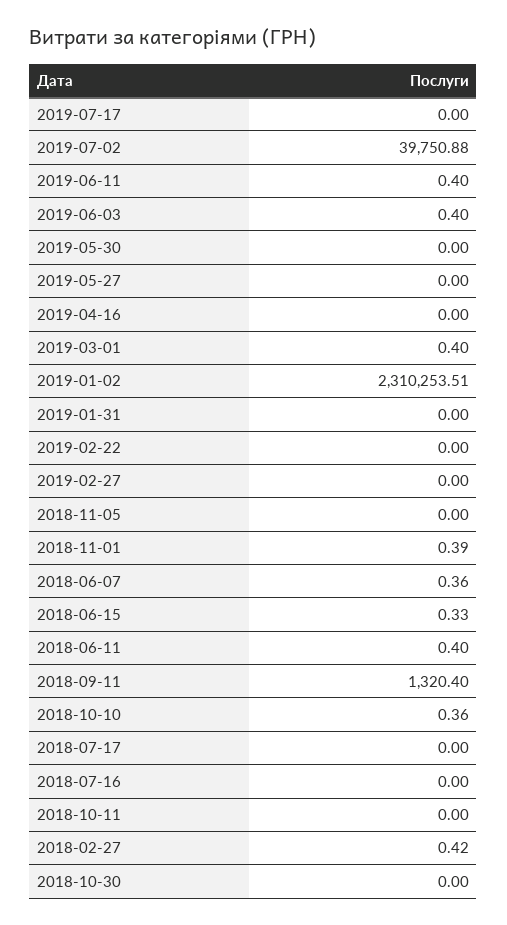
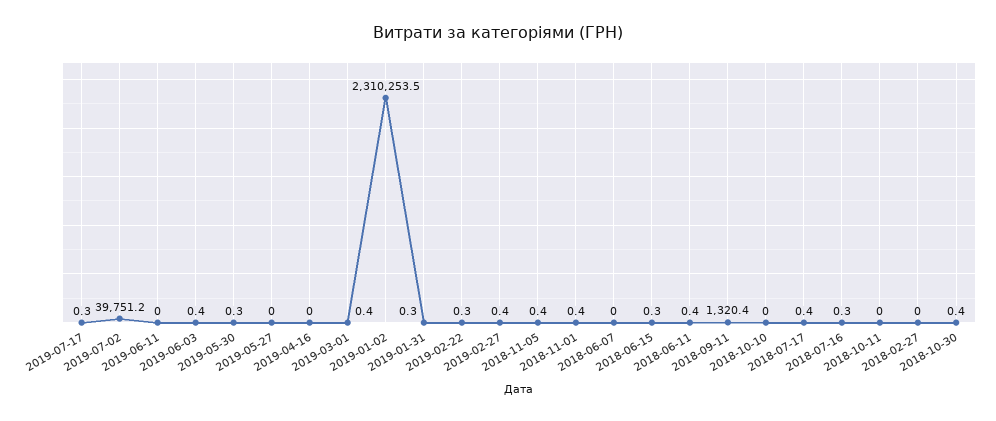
2019-07-17: 0 -> 0.3
2019-07-02: 39750.88 -> 39751.2
2019-06-11: 0.4 -> 0
2019-05-30: 0 -> 0.3
2019-01-31: 0 -> 0.3
2019-02-22: 0 -> 0.3
2019-02-27: 0 -> 0.4
2018-11-05: 0 -> 0.4
2018-06-07: 0.36 -> 0
2018-10-10: 0.36 -> 0
2018-07-17: 0 -> 0.4
2018-07-16: 0 -> 0.3
2018-02-27: 0.42 -> 0
2018-10-30: 0 -> 0.4

